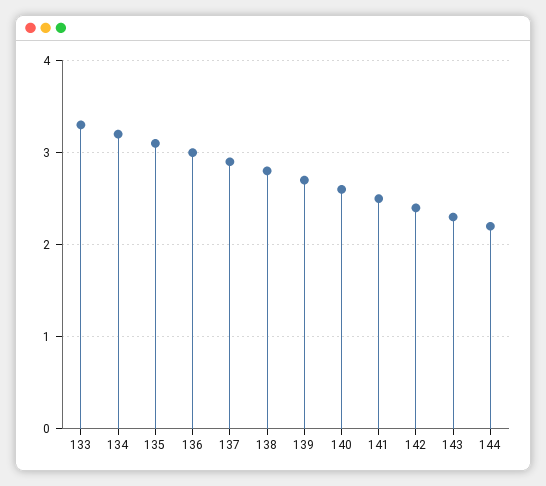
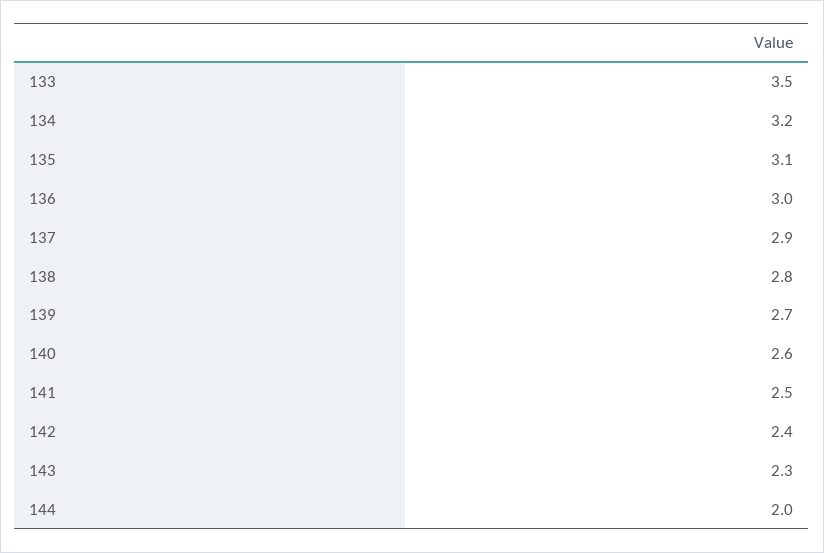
133: 3.3 -> 3.5
144: 2.2 -> 2

